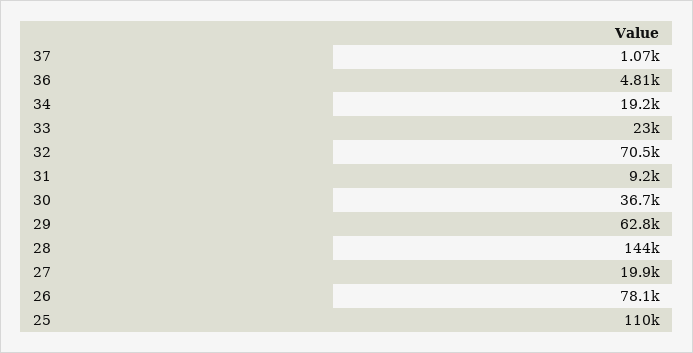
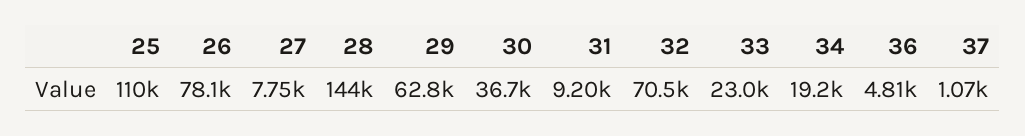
27: 19900 -> 7750

